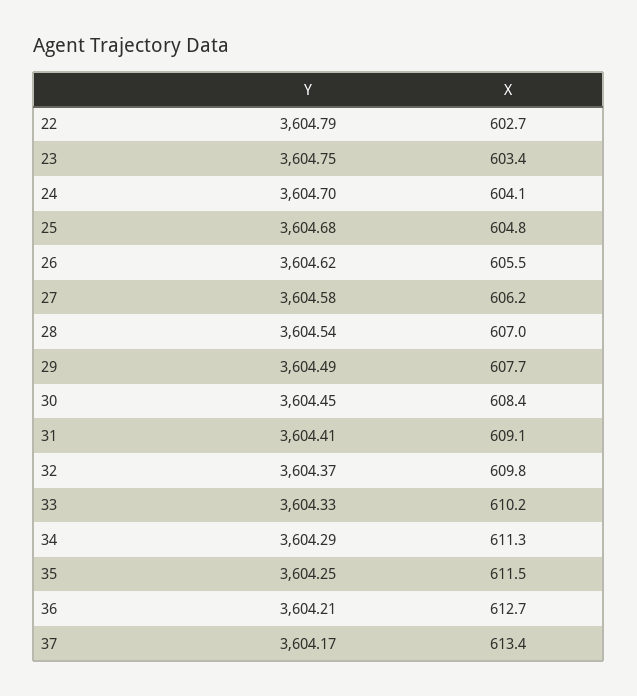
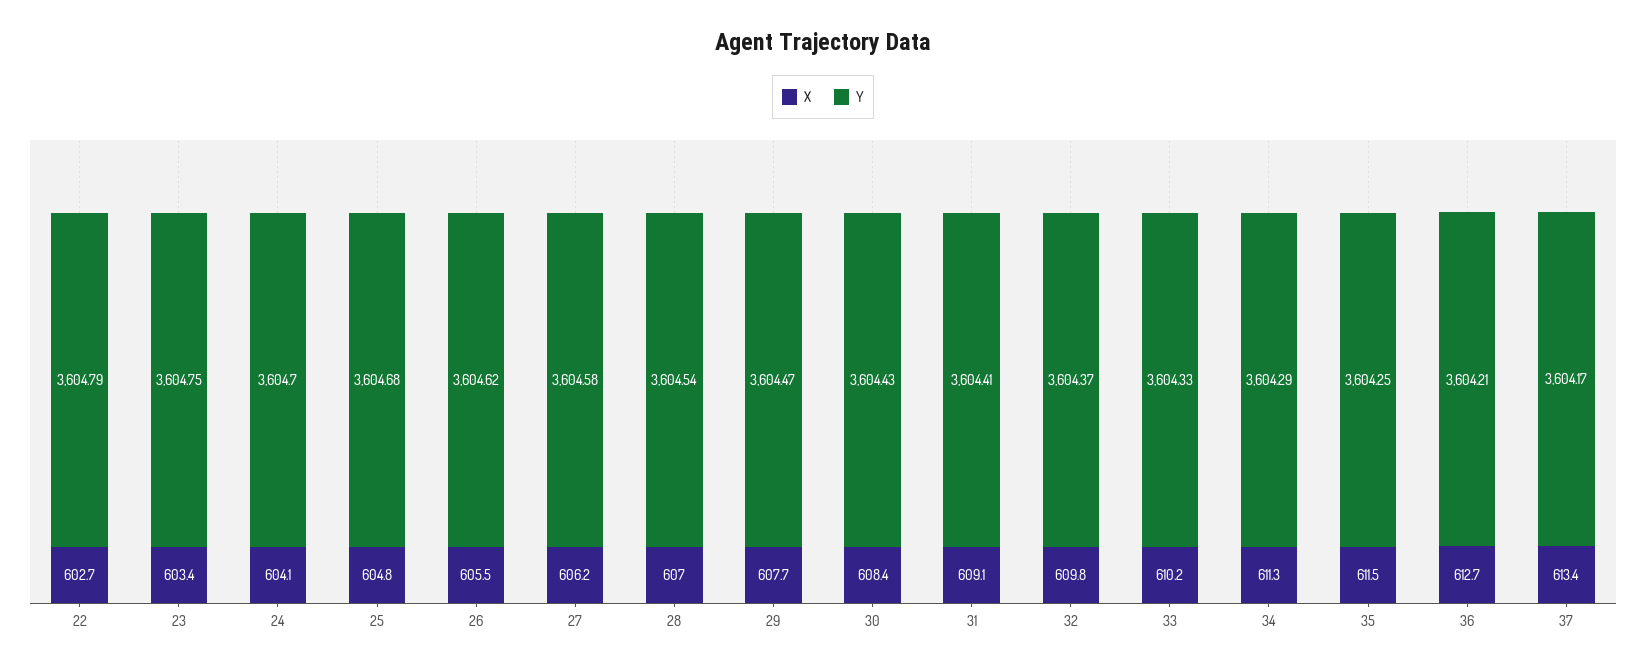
Y, 29: 3604.49 -> 3604.47
Y, 30: 3604.45 -> 3604.43

